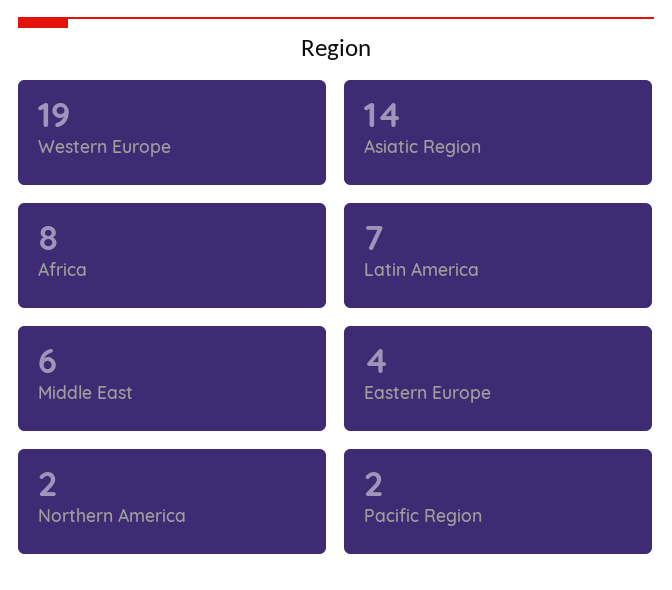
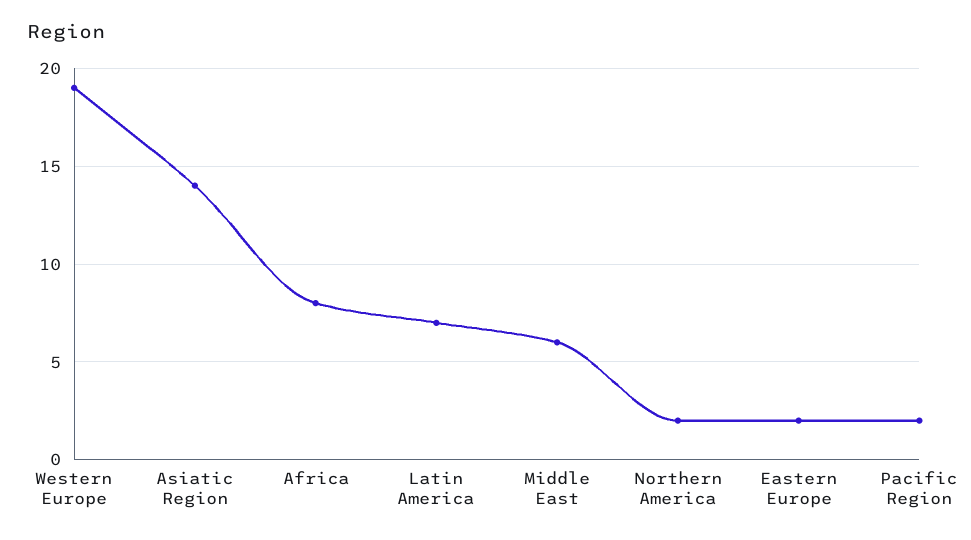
Eastern Europe: 4 -> 2

